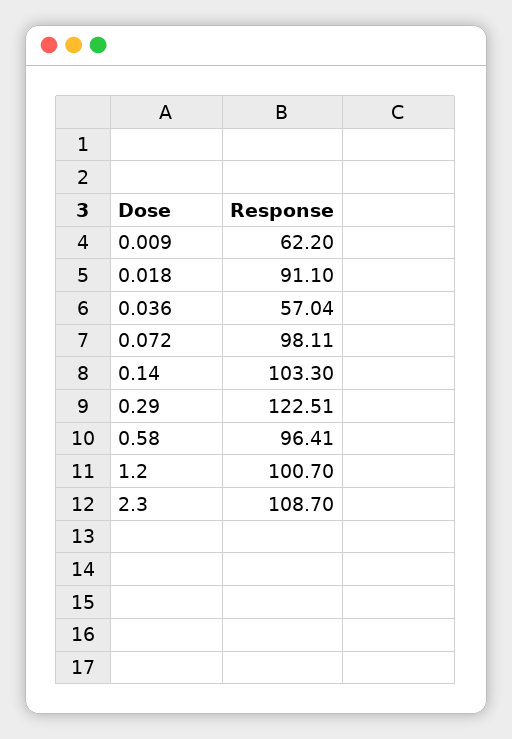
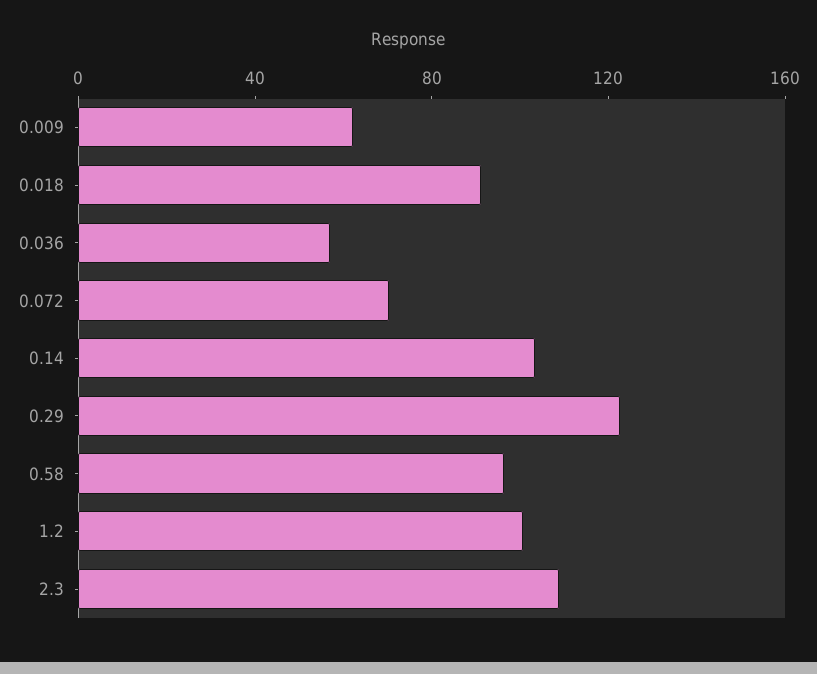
0.072: 98.11 -> 70

